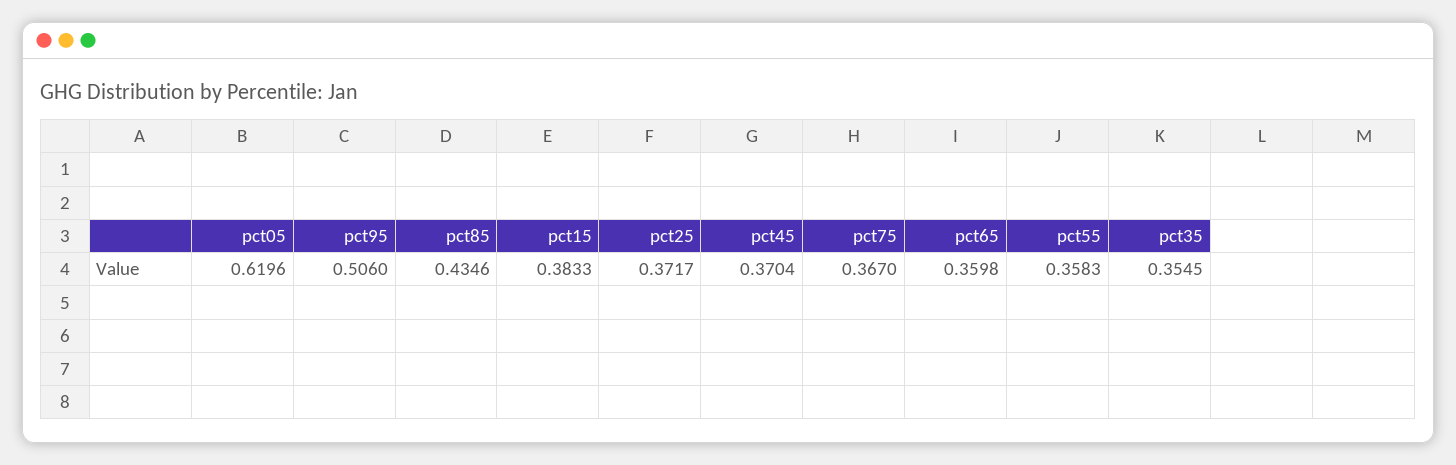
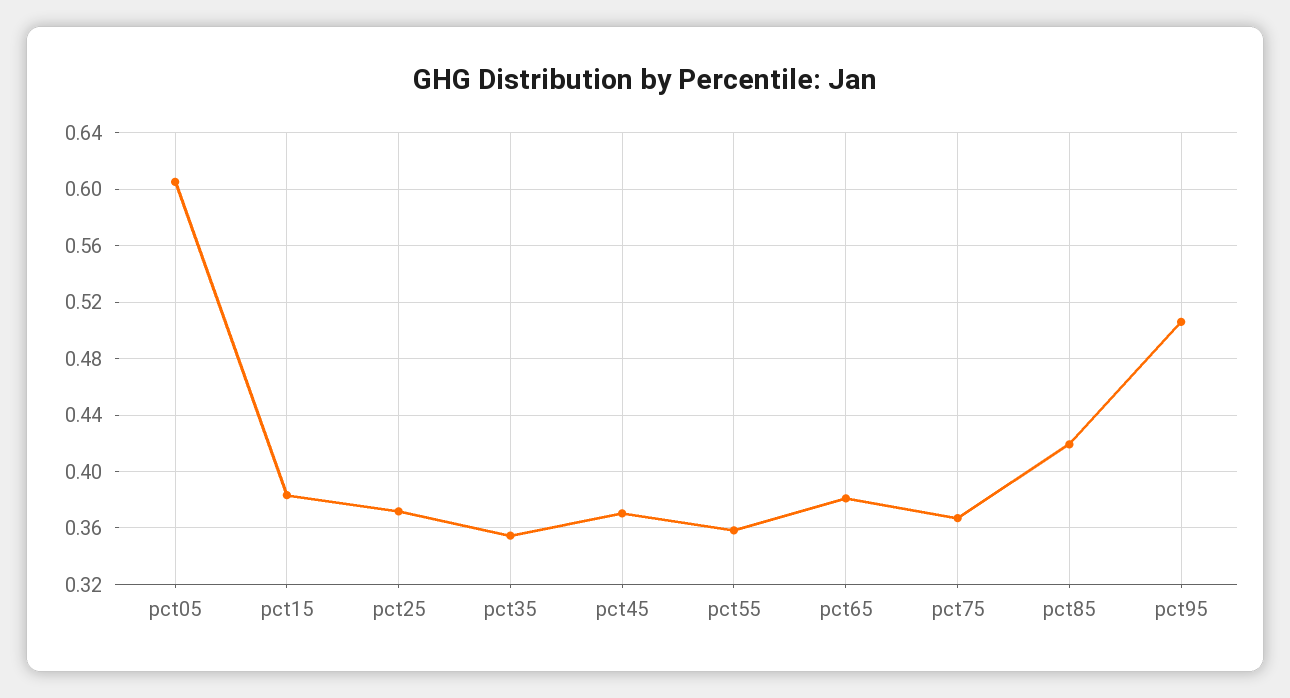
pct05: 0.6196 -> 0.605
pct85: 0.4346 -> 0.42
pct65: 0.3598 -> 0.38

